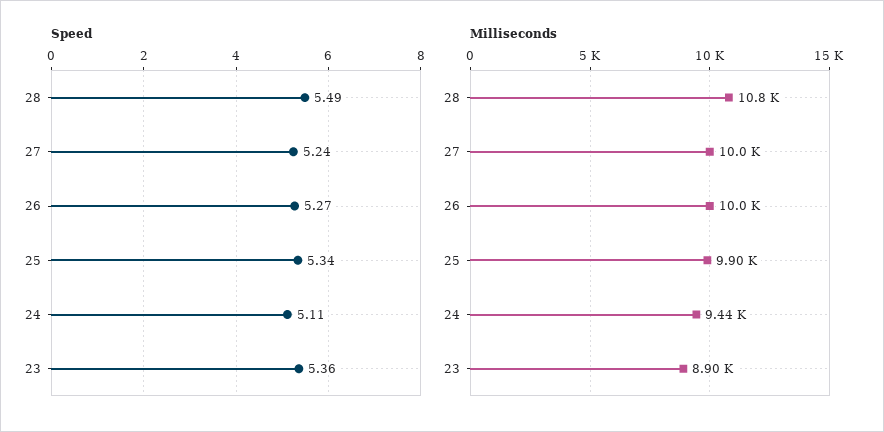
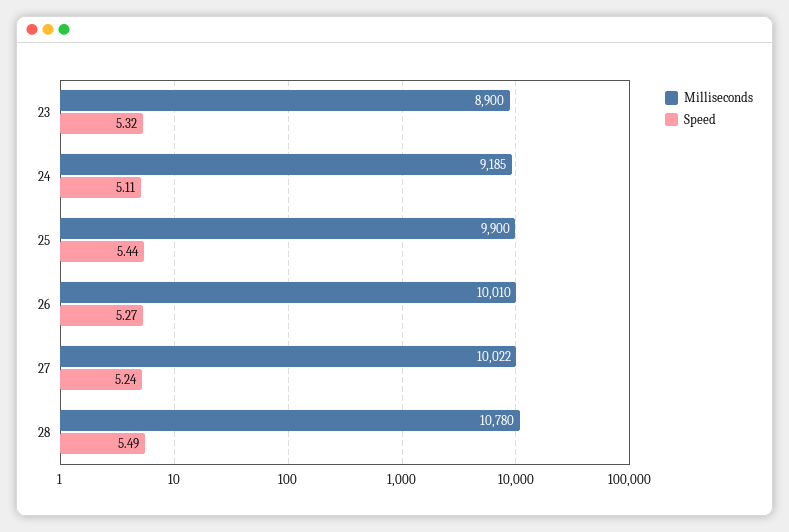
Speed, 25: 5.34 -> 5.44
Speed, 23: 5.36 -> 5.32
Milliseconds, 24: 9440 -> 9185

